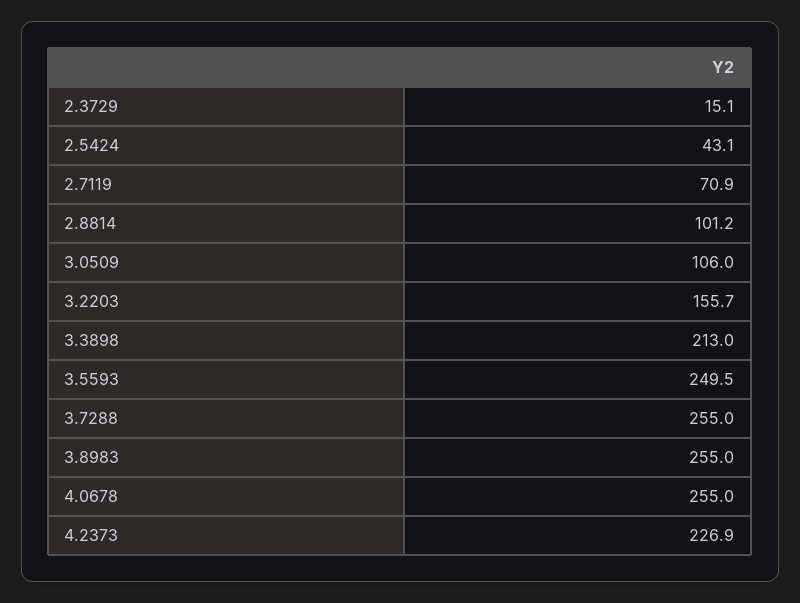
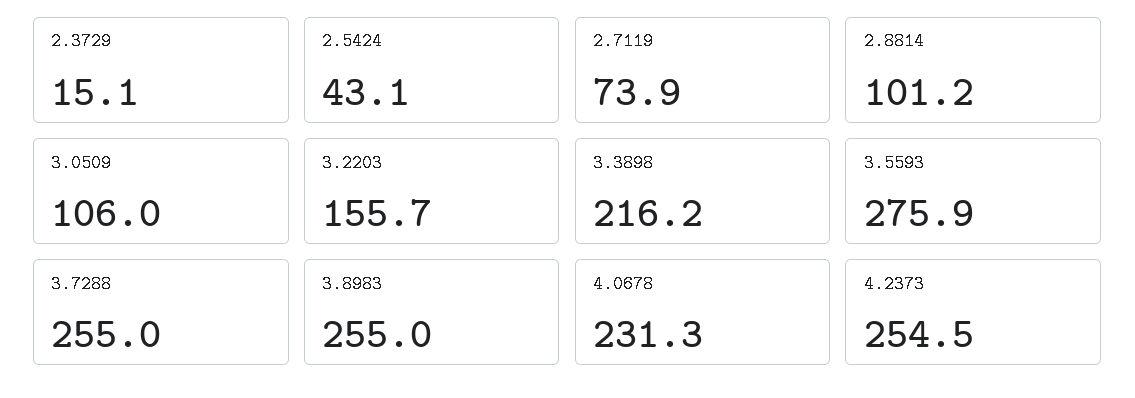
2.7119: 70.9 -> 73.9
3.3898: 213 -> 216.2
3.5593: 249.5 -> 275.9
4.0678: 255 -> 231.3
4.2373: 226.9 -> 254.5

